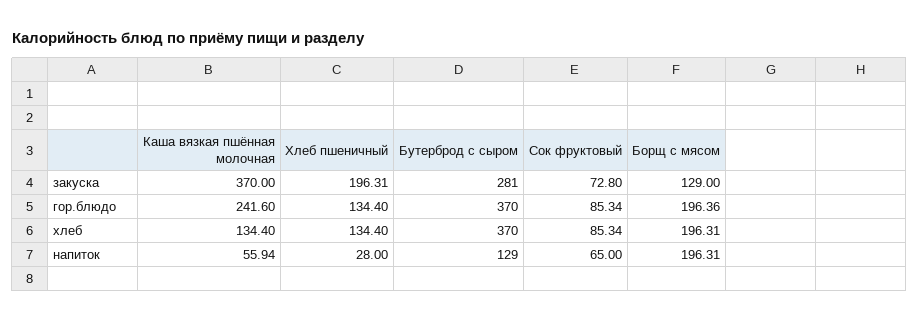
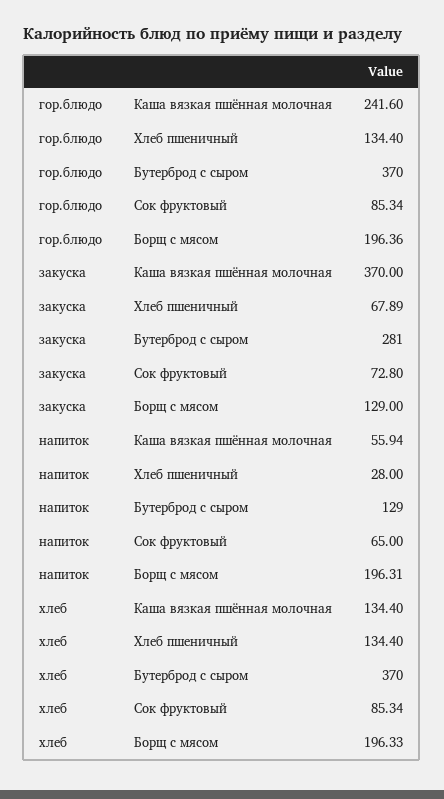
Хлеб пшеничный, закуска: 196.31 -> 67.89
Борщ с мясом, хлеб: 196.31 -> 196.33

